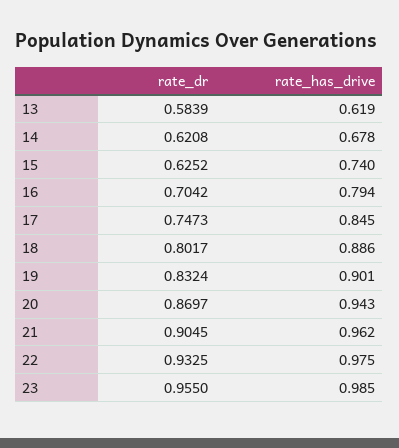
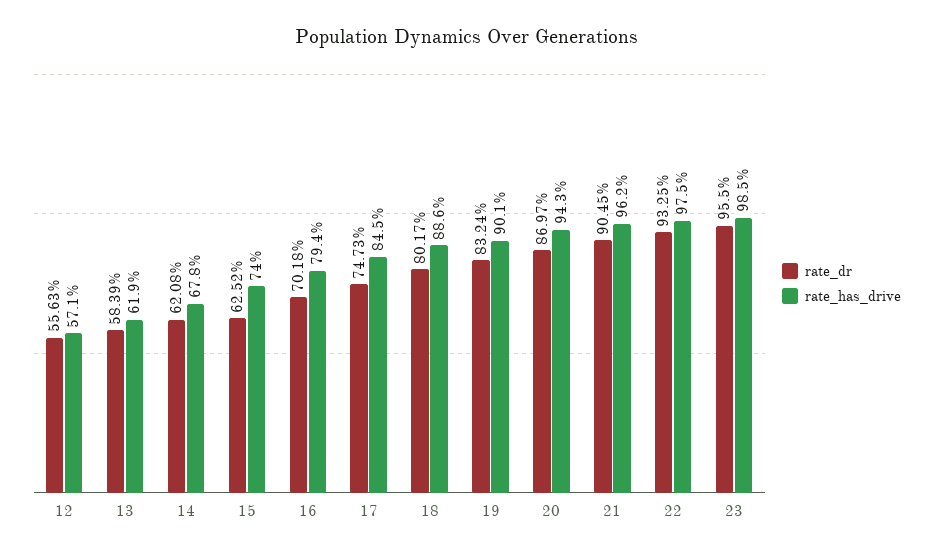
rate_dr, 16: 0.7042 -> 0.7018
rate_dr, 12: none -> 0.5563
rate_has_drive, 12: none -> 0.571

